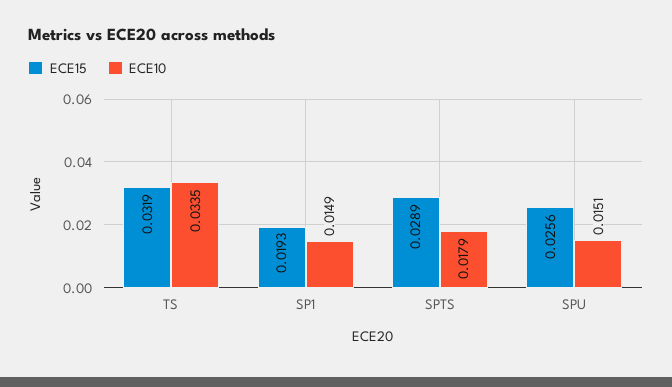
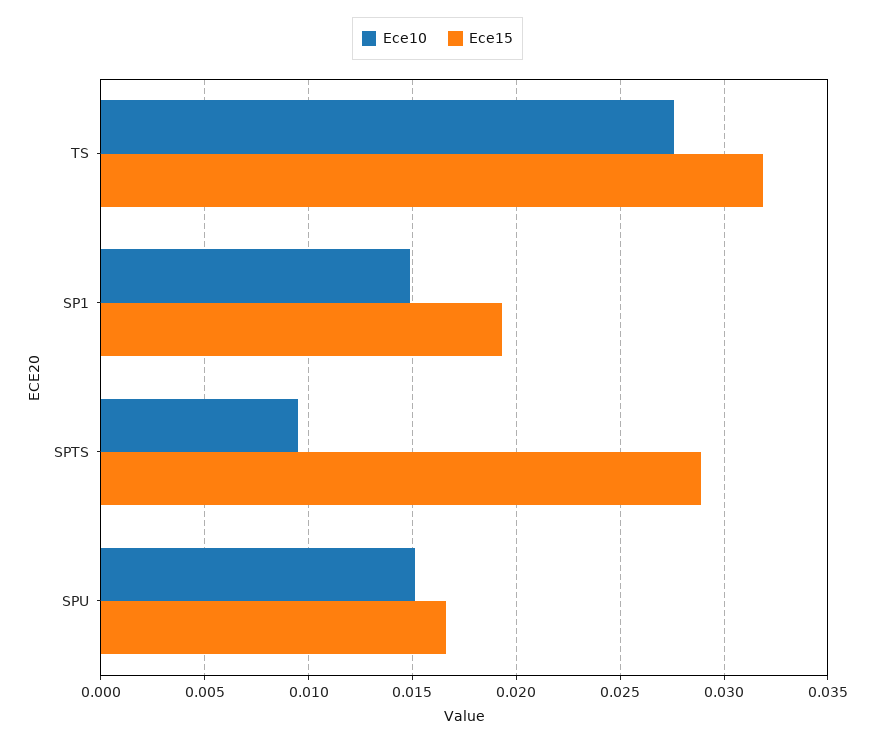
ECE10, TS: 0.0335 -> 0.0275
ECE10, SPTS: 0.0179 -> 0.0095
ECE15, SPU: 0.0256 -> 0.0165

